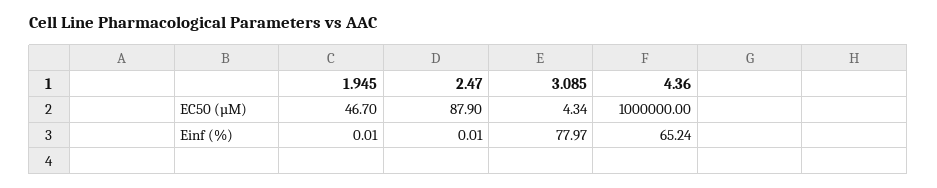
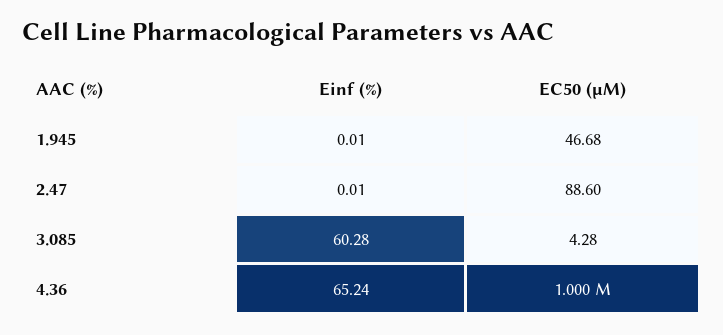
1.945, EC50 (µM): 46.7 -> 46.68
2.47, EC50 (µM): 87.9 -> 88.6
3.085, EC50 (µM): 4.34 -> 4.28
3.085, Einf (%): 77.97 -> 60.28

